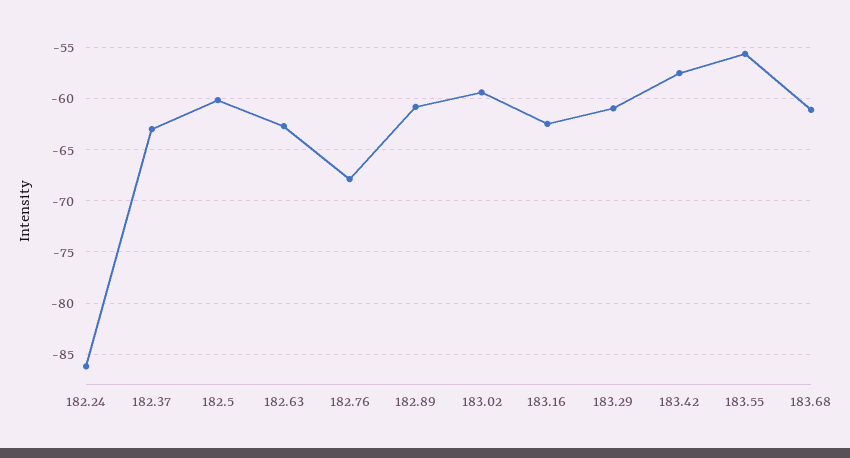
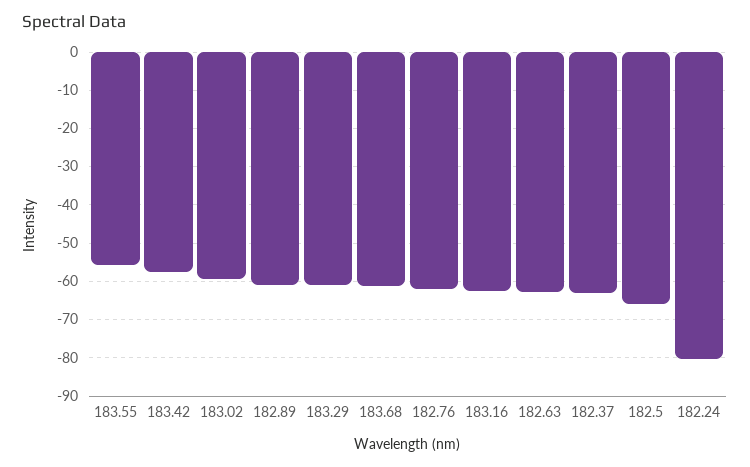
182.24: -86 -> -80
182.5: -60 -> -66
182.76: -68 -> -62

